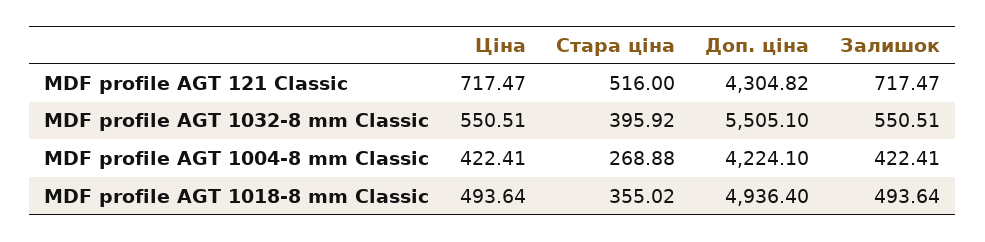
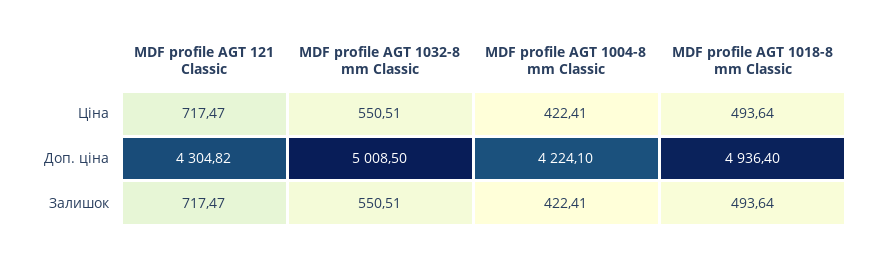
Стара ціна, MDF profile AGT 121 Classic: 516 -> none
Стара ціна, MDF profile AGT 1032-8 mm Classic: 395.92 -> none
Доп. ціна, MDF profile AGT 1032-8 mm Classic: 5505.1 -> 5008.5
Стара ціна, MDF profile AGT 1004-8 mm Classic: 268.88 -> none
Стара ціна, MDF profile AGT 1018-8 mm Classic: 355.02 -> none

